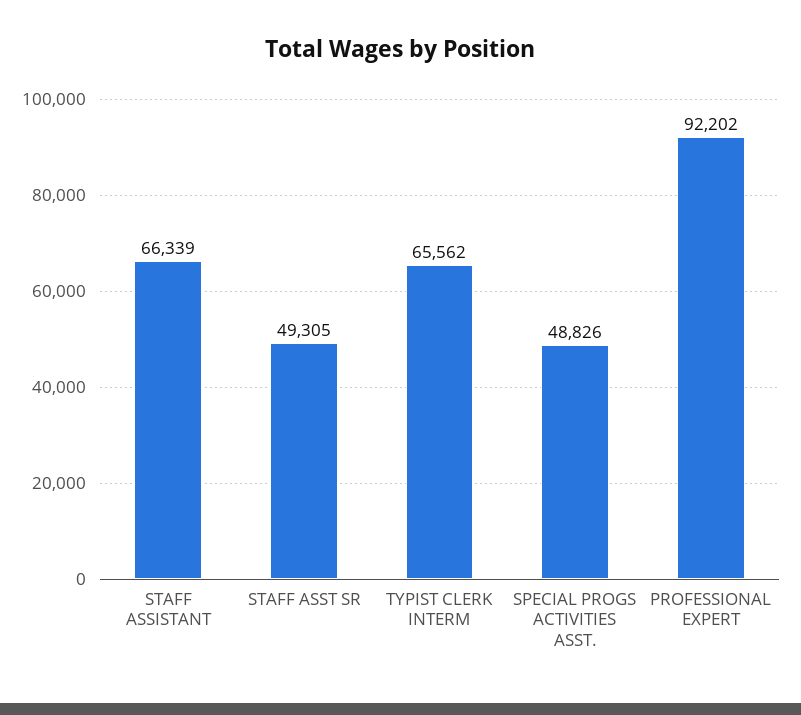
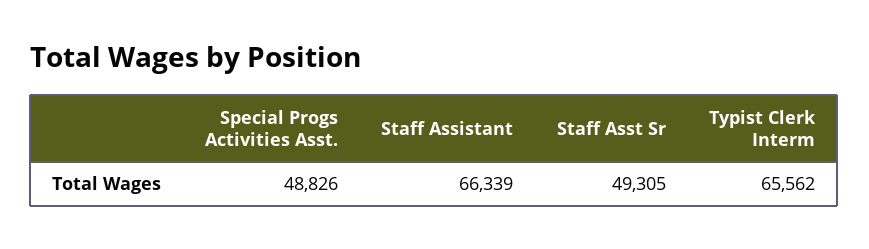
PROFESSIONAL EXPERT: 92202 -> none

